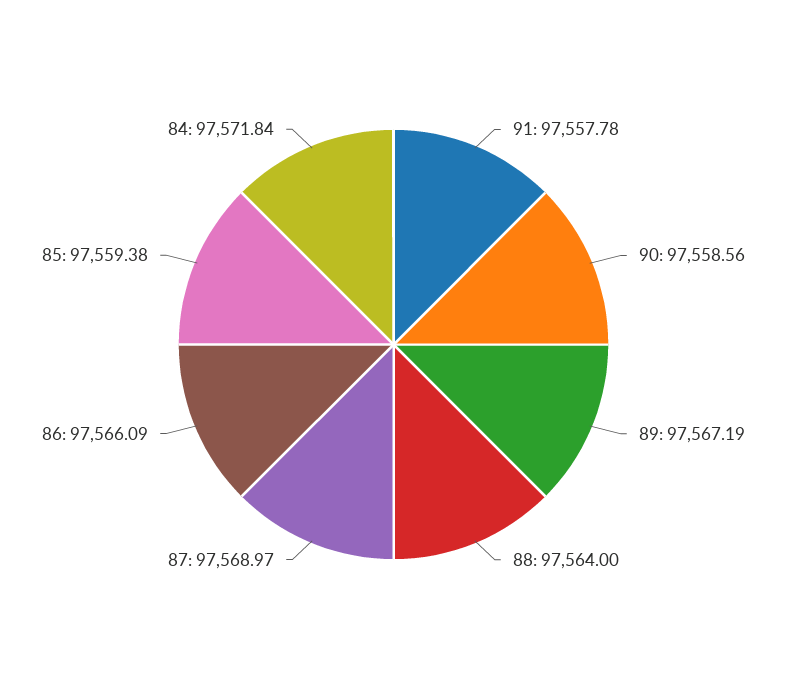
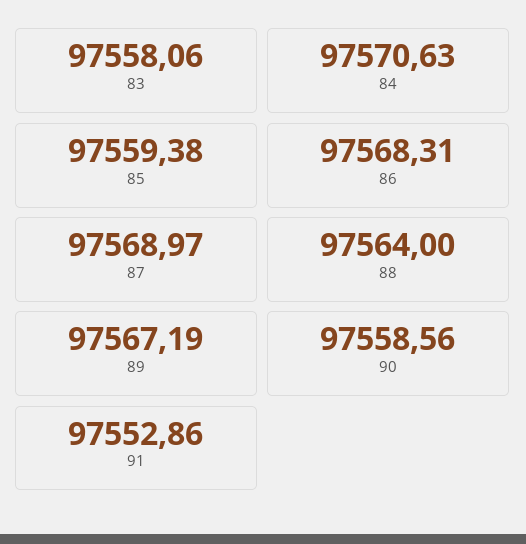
91: 97557.78 -> 97552.86
86: 97566.09 -> 97568.31
84: 97571.84 -> 97570.63
83: none -> 97558.06

